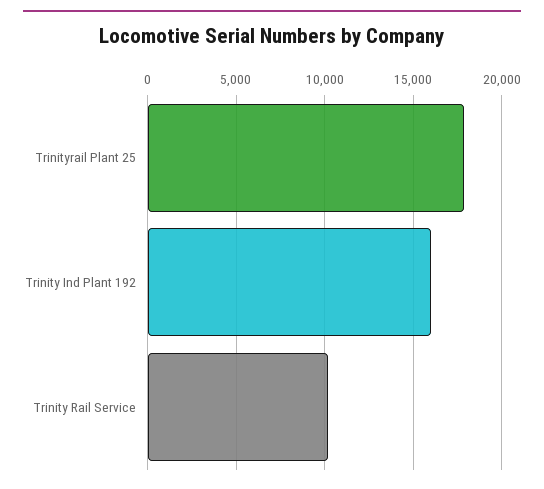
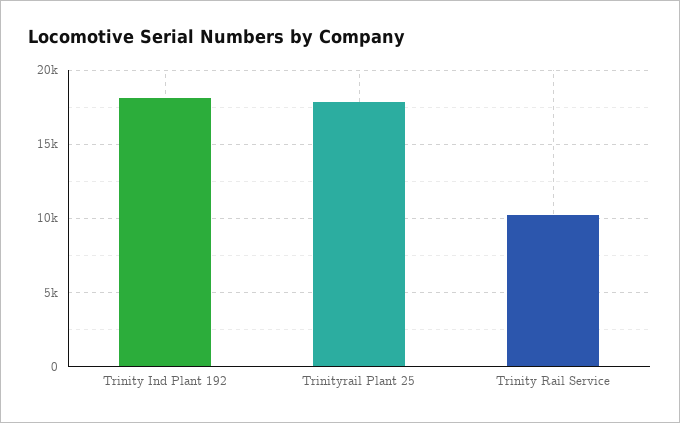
Trinity Ind Plant 192: 16000 -> 18000

